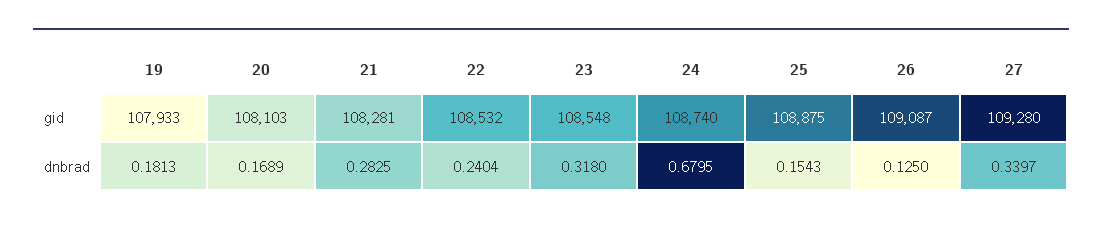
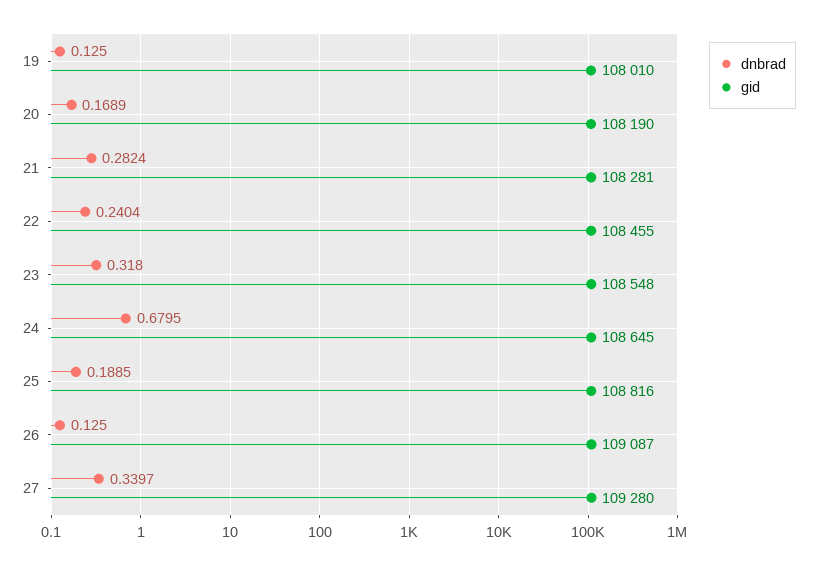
gid, 19: 107933 -> 108010
gid, 20: 108103 -> 108190
gid, 22: 108532 -> 108455
gid, 24: 108740 -> 108645
gid, 25: 108875 -> 108816
dnbrad, 19: 0.1813 -> 0.125
dnbrad, 21: 0.2825 -> 0.2824
dnbrad, 25: 0.1543 -> 0.1885

